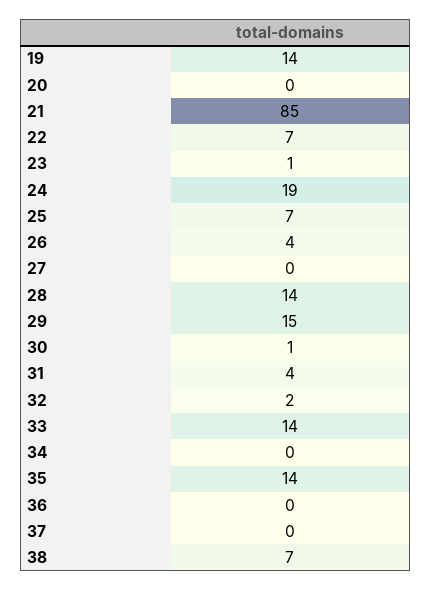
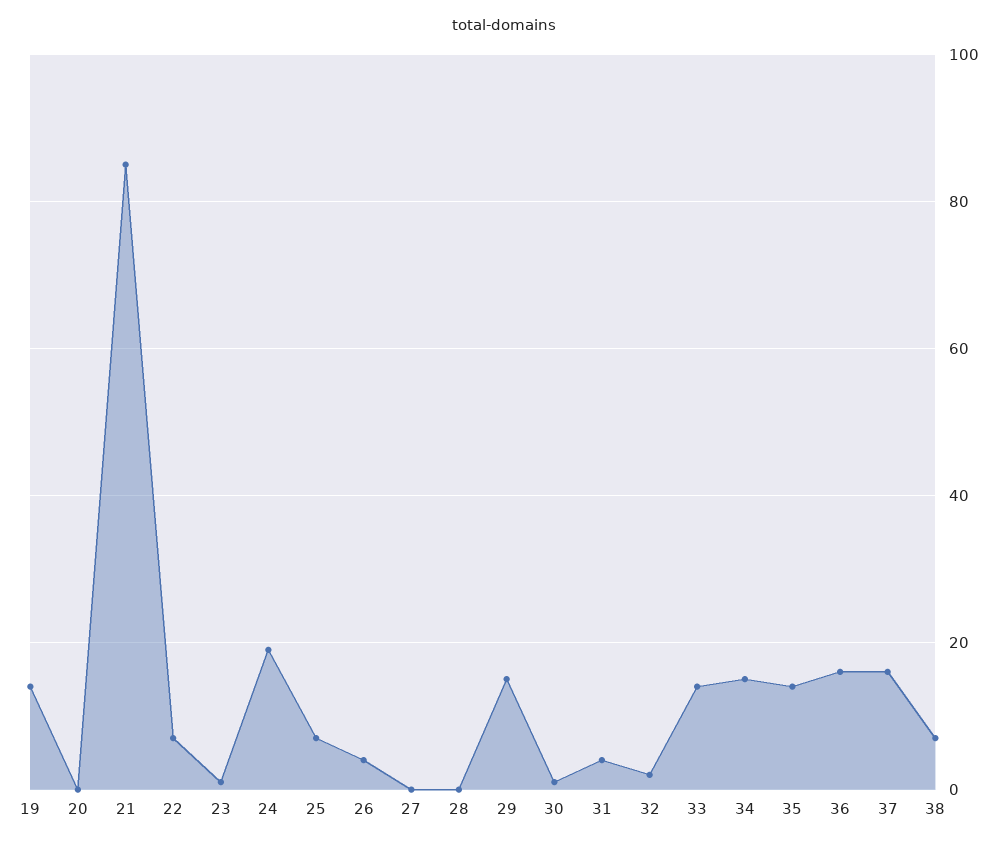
28: 14 -> 0
34: 0 -> 15
36: 0 -> 15
37: 0 -> 15

